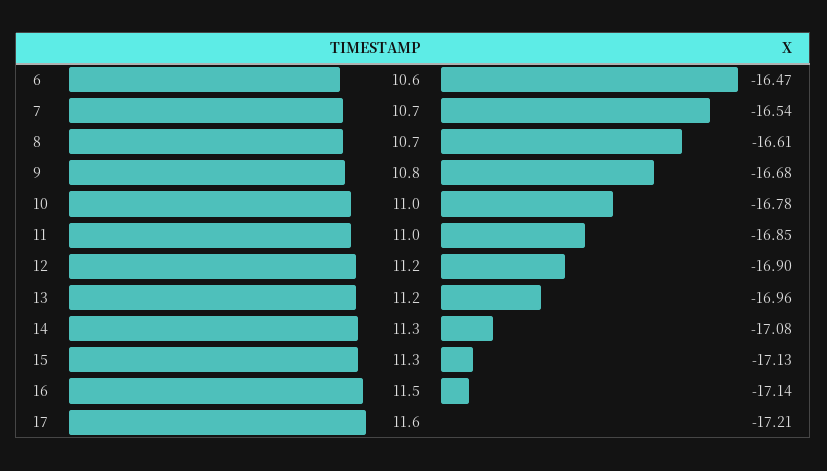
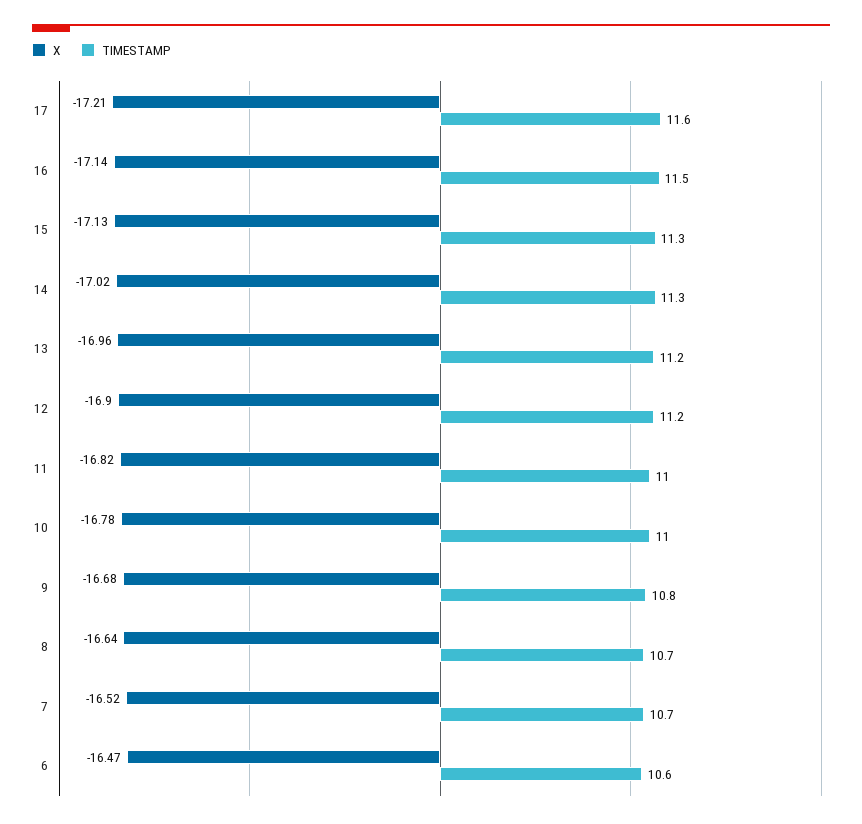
X, 7: -16.54 -> -16.52
X, 8: -16.61 -> -16.64
X, 11: -16.85 -> -16.82
X, 14: -17.08 -> -17.02

